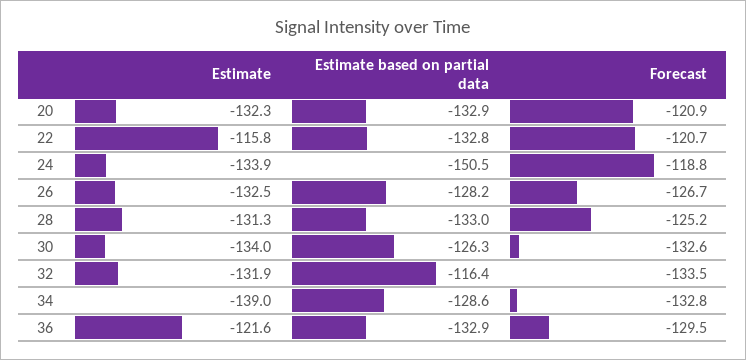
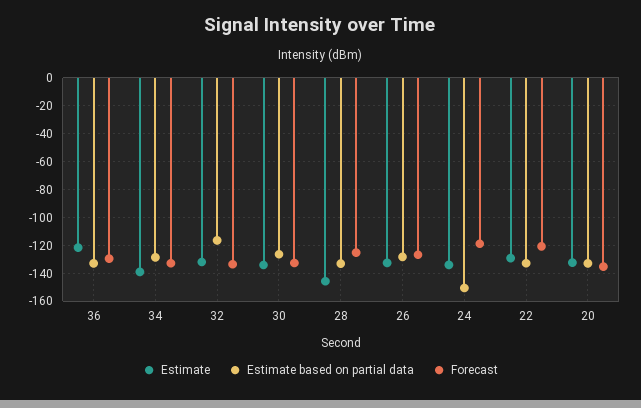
Forecast, 20: -120.9 -> -135
Estimate, 22: -115.8 -> -130
Estimate, 28: -131.3 -> -145

